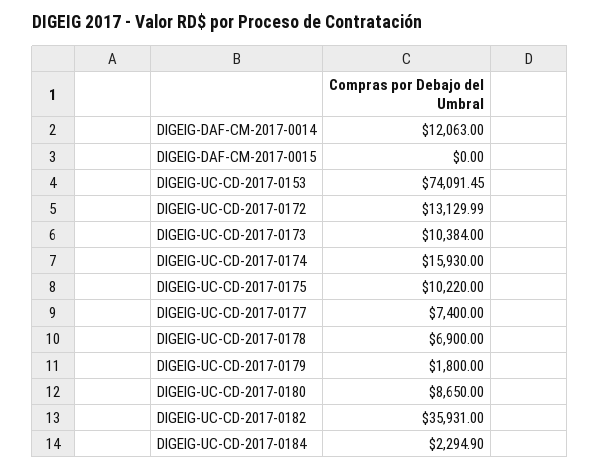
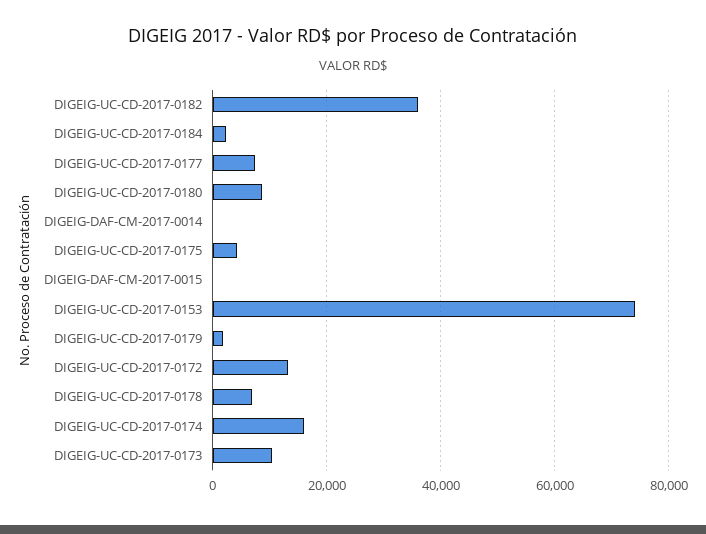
DIGEIG-DAF-CM-2017-0014: 12063 -> 0
DIGEIG-UC-CD-2017-0175: 10220 -> 4000

